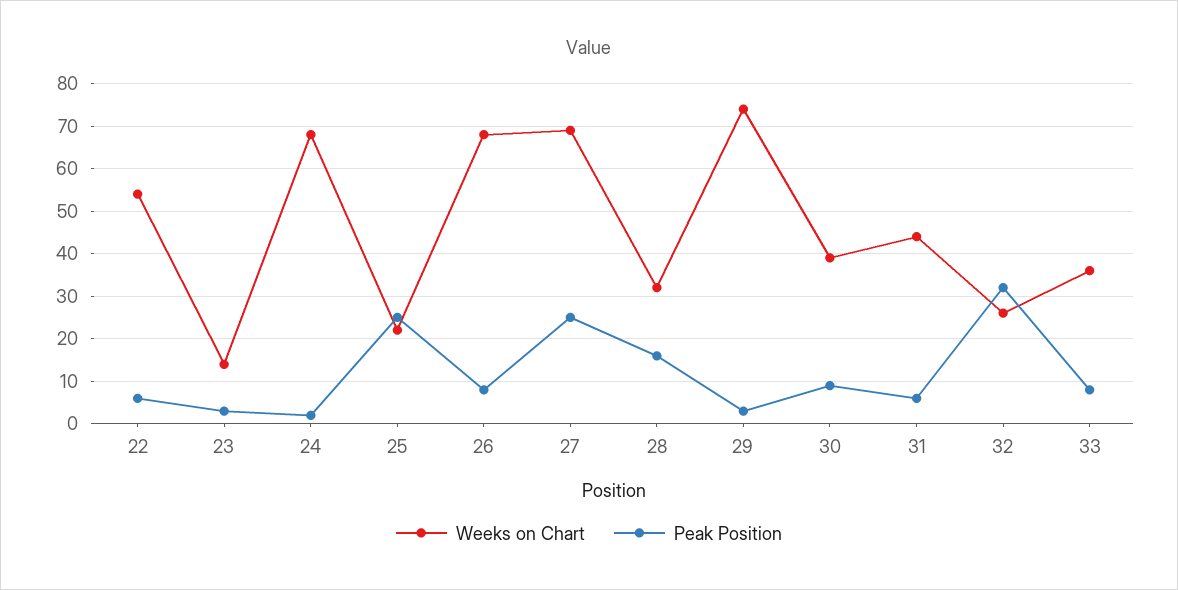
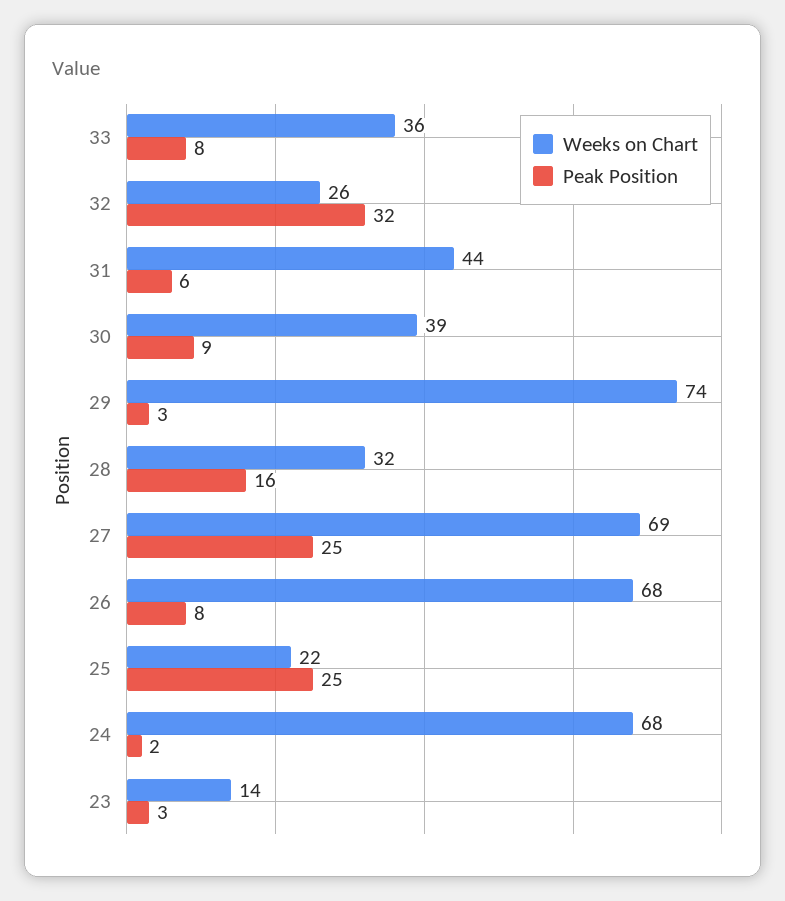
Weeks on Chart, 22: 55 -> none
Peak Position, 22: 5 -> none

